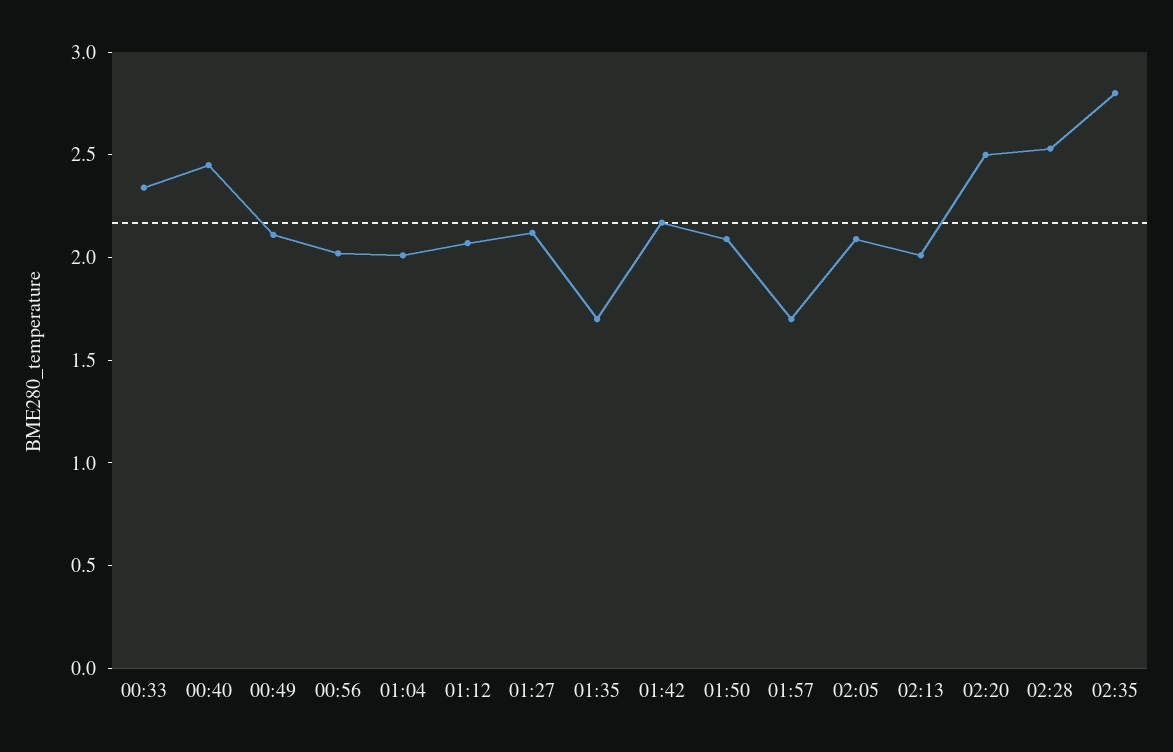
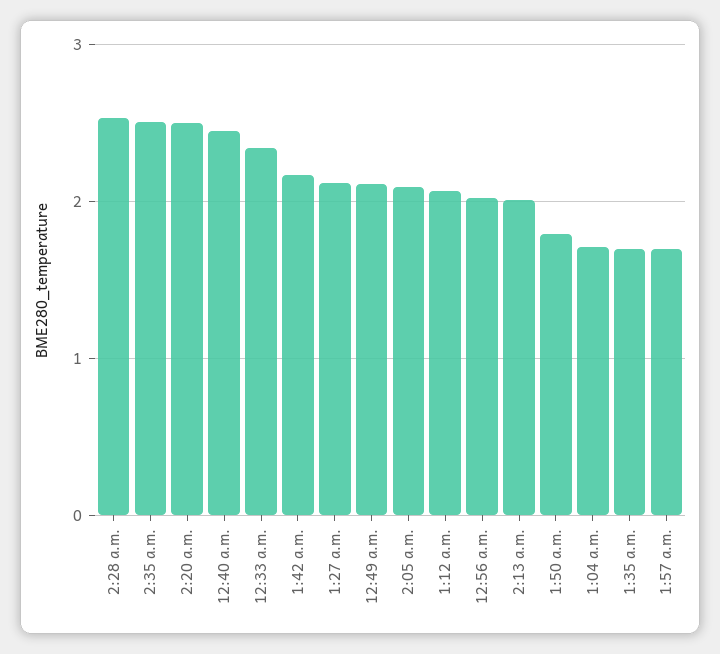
01:04: 2 -> 1.7
01:50: 2.1 -> 1.8
02:35: 2.8 -> 2.5

